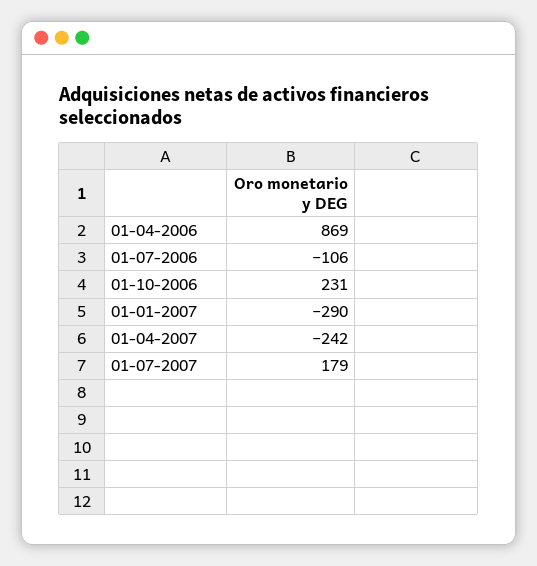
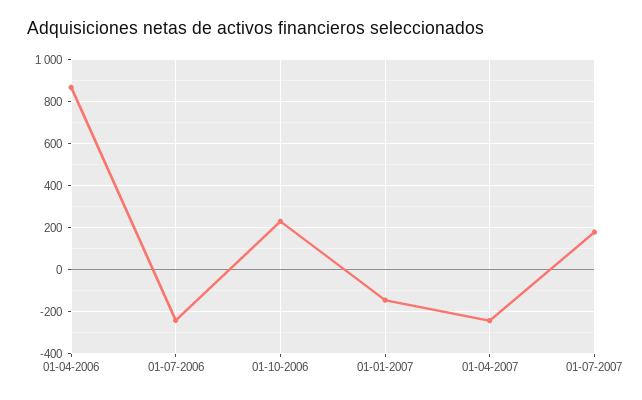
01-07-2006: -106 -> -250
01-01-2007: -290 -> -150

